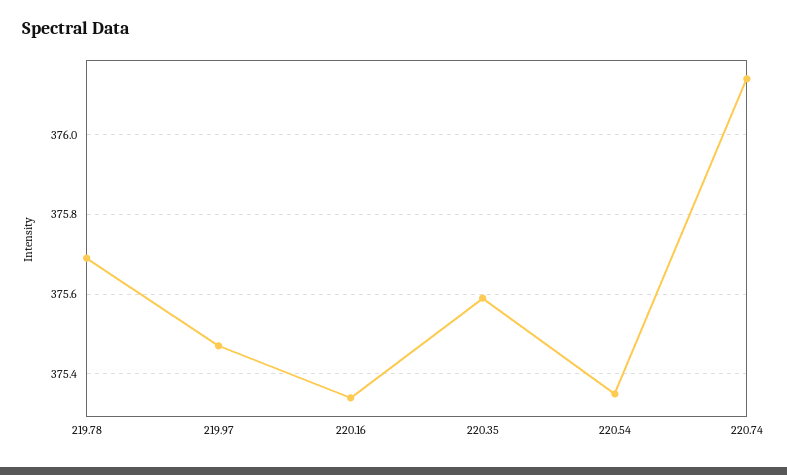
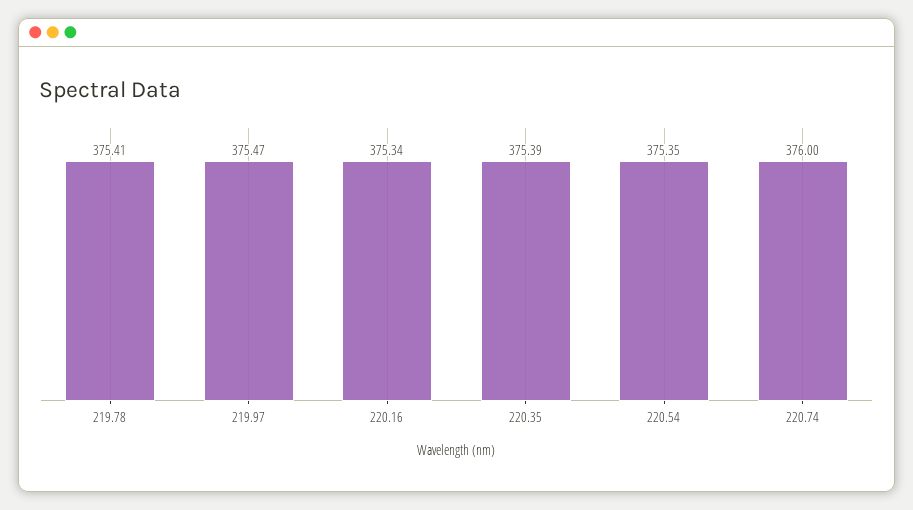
219.78: 375.7 -> 375.41
220.35: 375.6 -> 375.39
220.74: 376.15 -> 376

